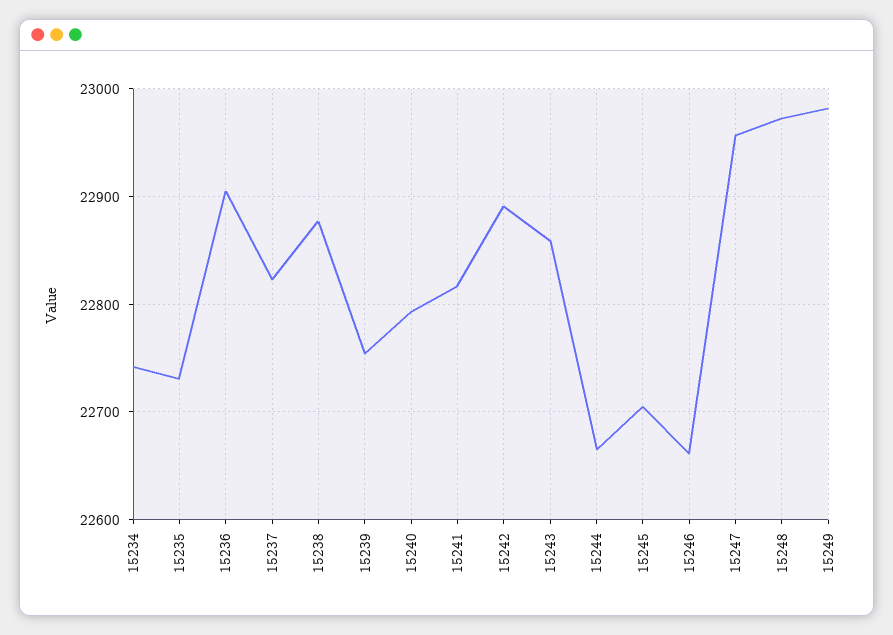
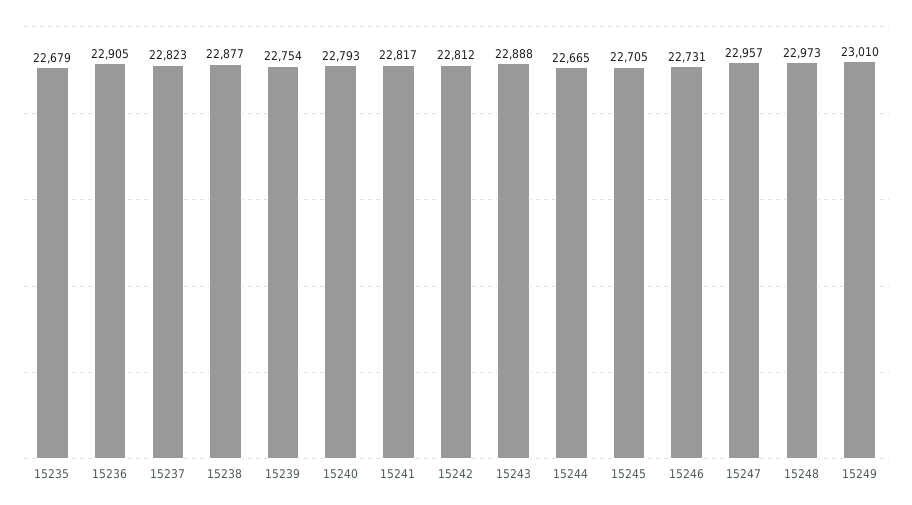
15234: 22740 -> none
15235: 22730 -> 22679
15242: 22890 -> 22812
15243: 22860 -> 22888
15246: 22660 -> 22731
15249: 22980 -> 23010

